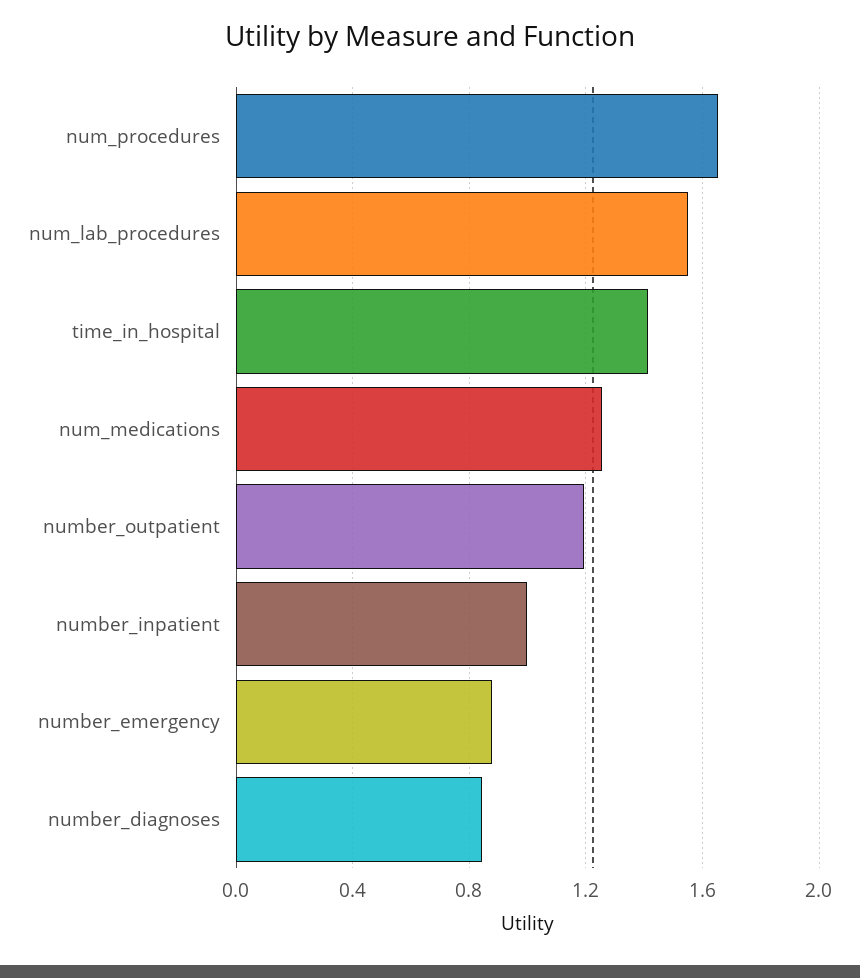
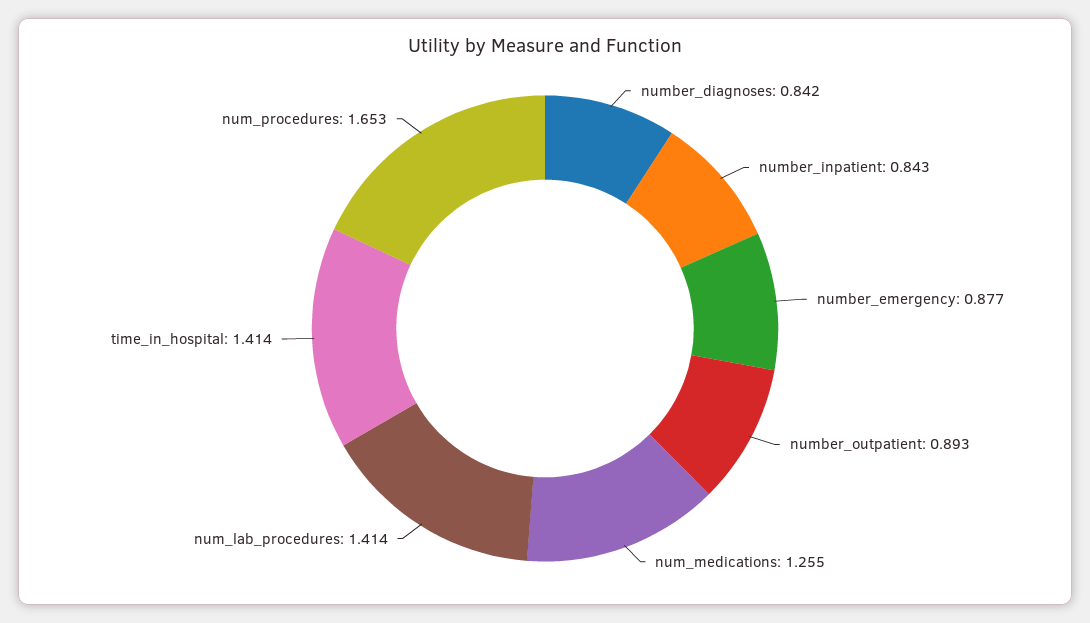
num_lab_procedures: 1.55 -> 1.414
number_outpatient: 1.2 -> 0.893
number_inpatient: 1 -> 0.843

